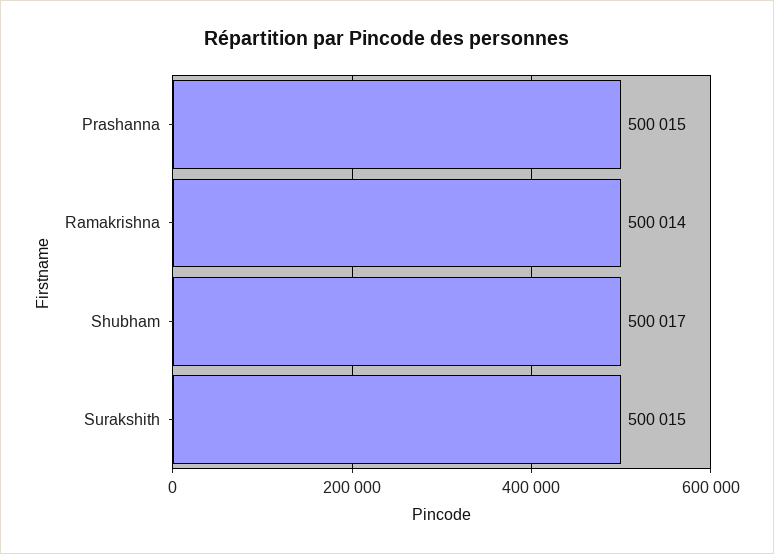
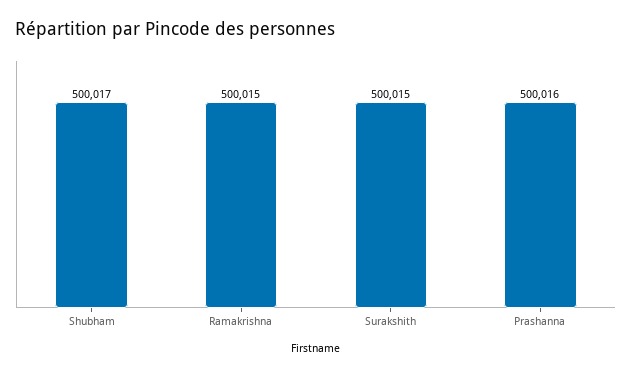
Prashanna: 500015 -> 500016
Ramakrishna: 500014 -> 500015

